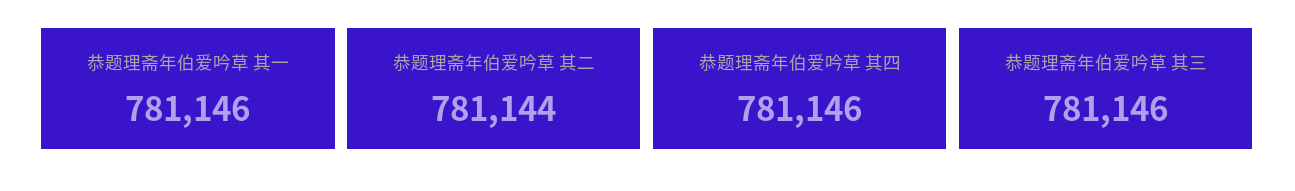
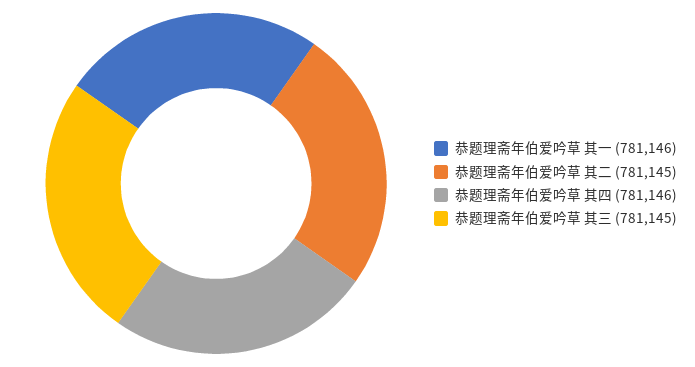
恭题理斋年伯爱吟草 其二: 781144 -> 781145
恭题理斋年伯爱吟草 其三: 781146 -> 781145

